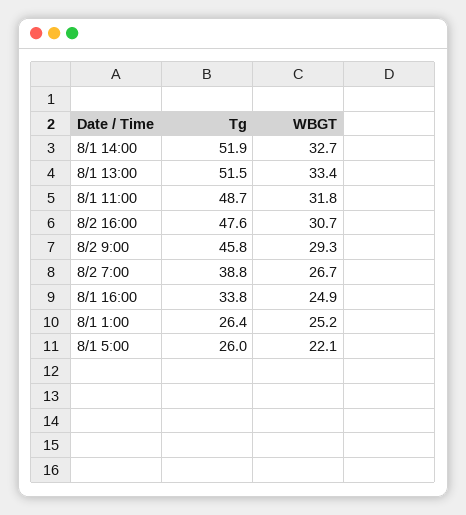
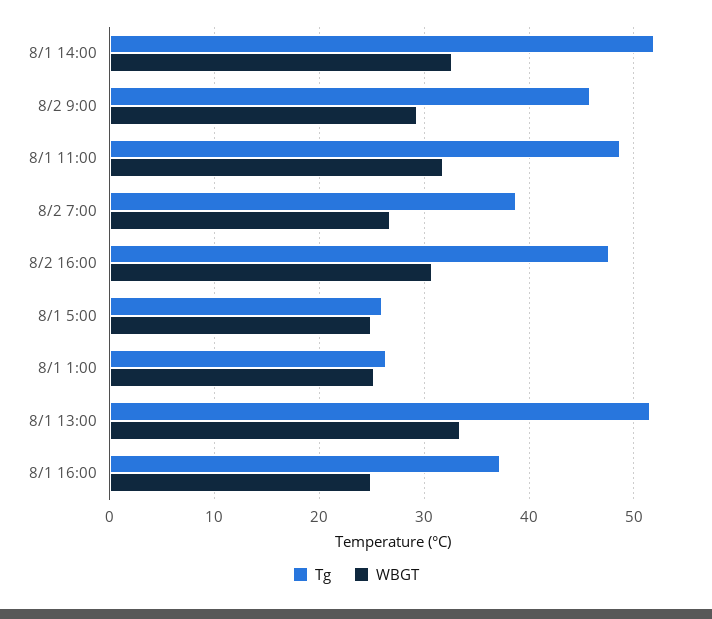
Tg, 8/1 16:00: 33.8 -> 37
WBGT, 8/1 5:00: 22.1 -> 25

